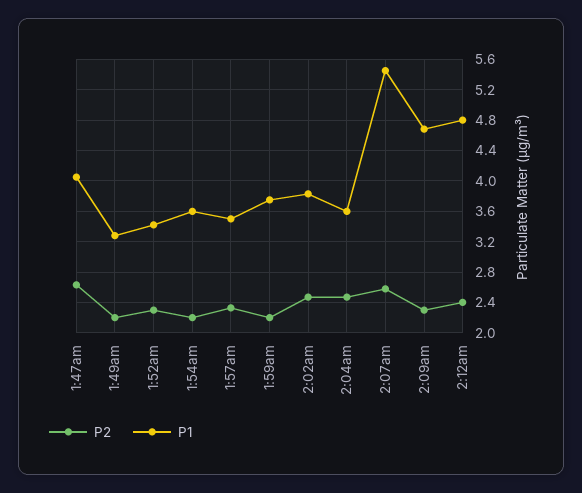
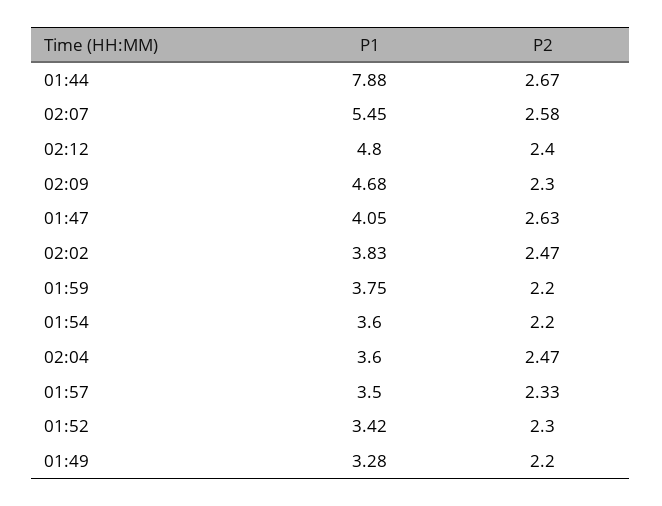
P1, 01:44: none -> 7.88
P2, 01:44: none -> 2.67

